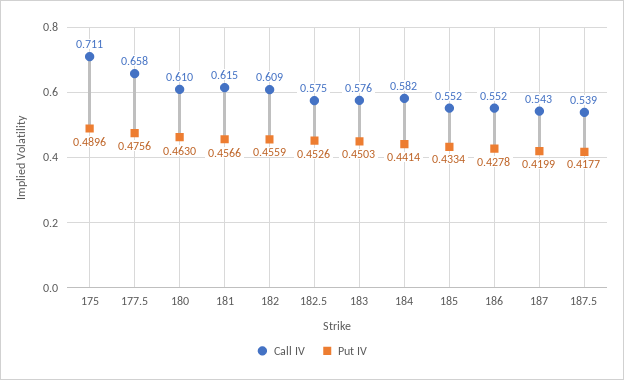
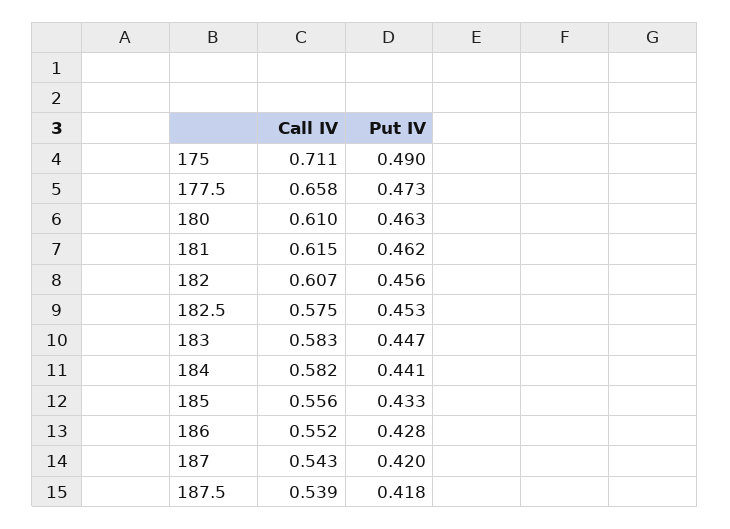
Put IV, 177.5: 0.4756 -> 0.473
Put IV, 181: 0.4566 -> 0.462
Call IV, 182: 0.609 -> 0.607
Call IV, 183: 0.576 -> 0.583
Put IV, 183: 0.4503 -> 0.447
Call IV, 185: 0.552 -> 0.556

